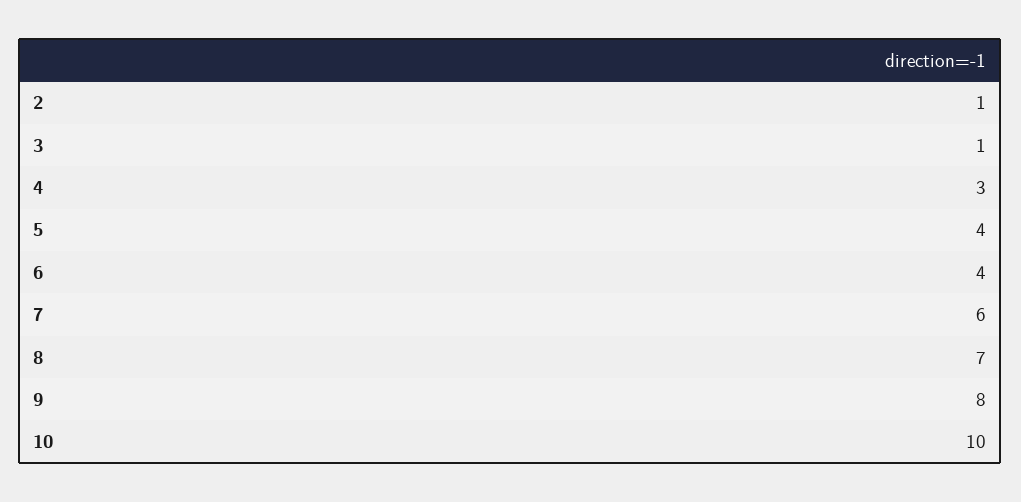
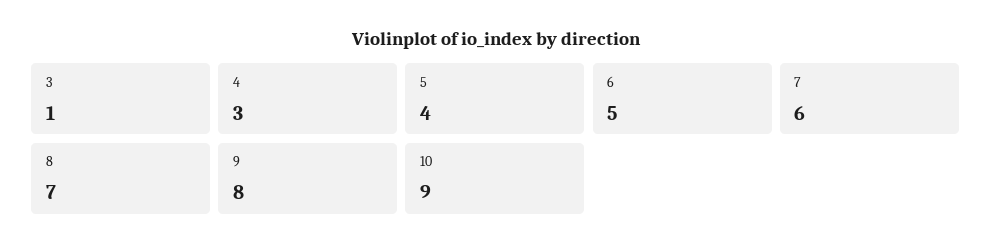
2: 1 -> none
6: 4 -> 5
10: 10 -> 9

